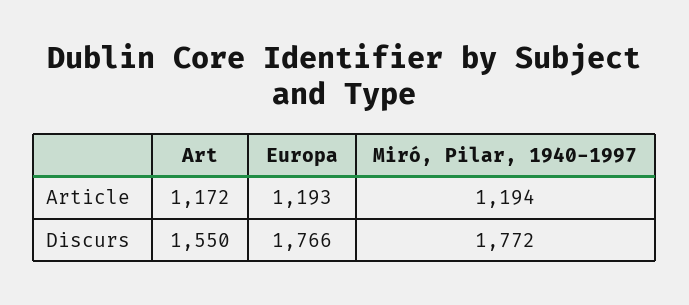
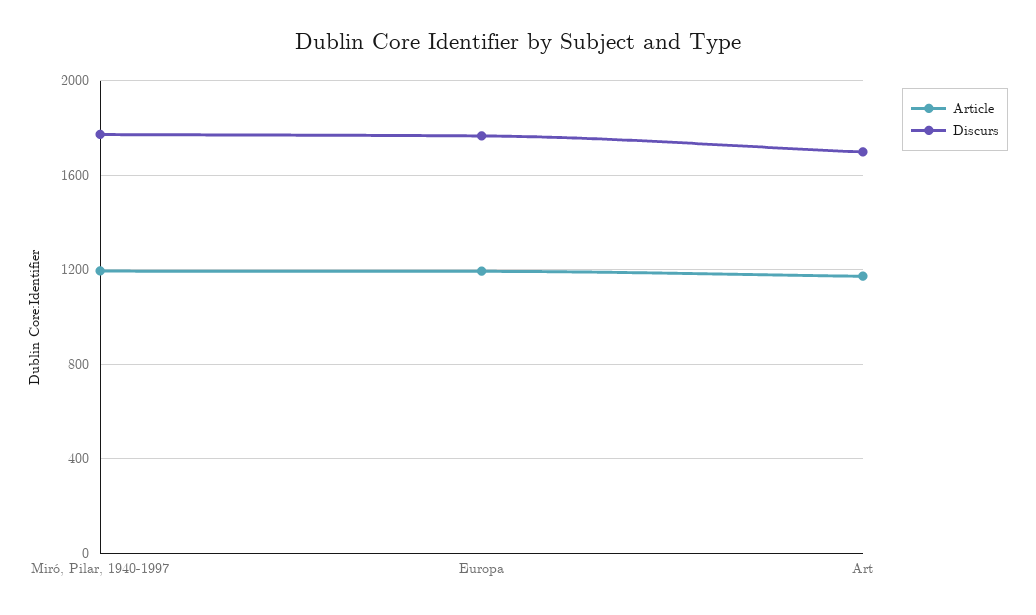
Discurs, Art: 1550 -> 1700

